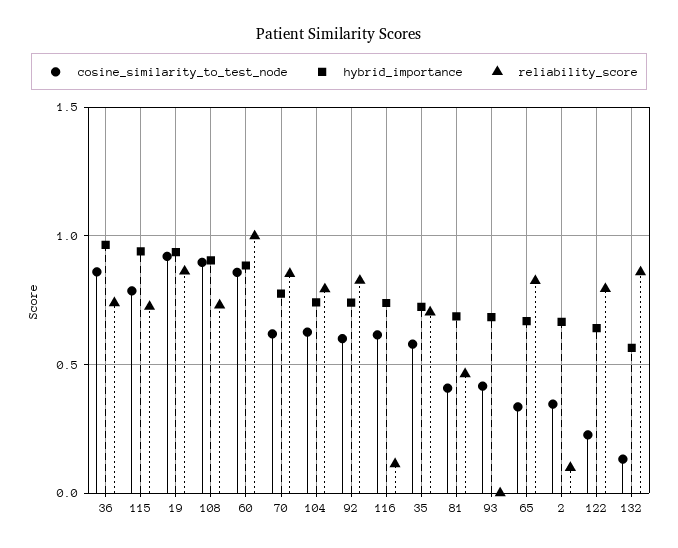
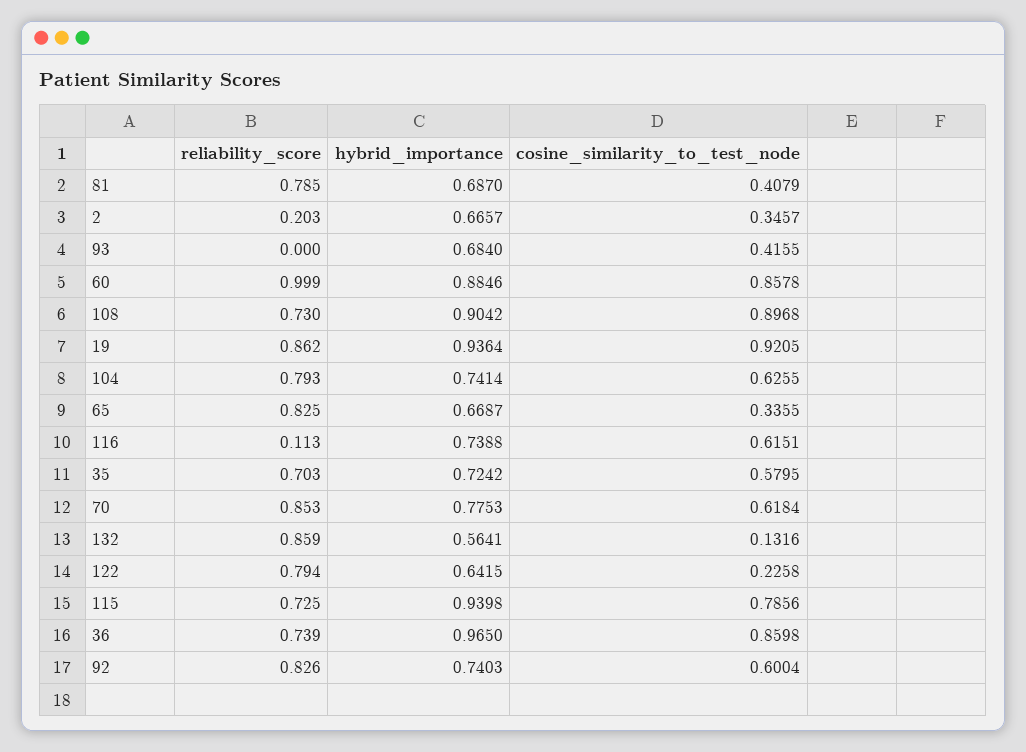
reliability_score, 81: 0.45 -> 0.785
reliability_score, 2: 0.1 -> 0.203

